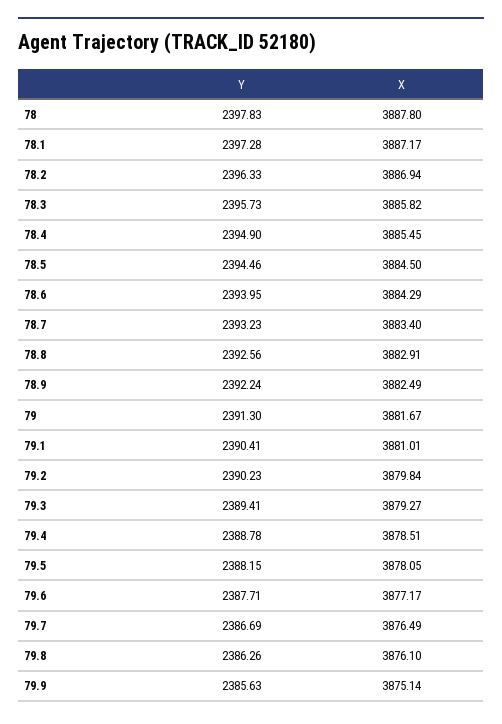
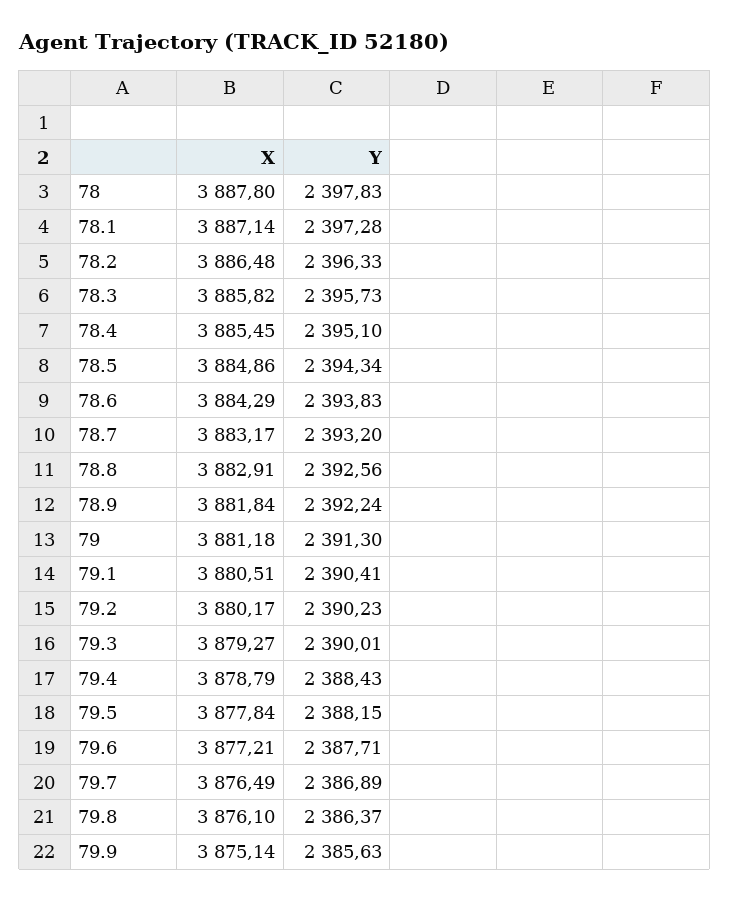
X, 78.1: 3887.17 -> 3887.14
X, 78.2: 3886.94 -> 3886.48
Y, 78.4: 2394.9 -> 2395.1
Y, 78.5: 2394.46 -> 2394.34
X, 78.5: 3884.5 -> 3884.86
Y, 78.6: 2393.95 -> 2393.83
Y, 78.7: 2393.23 -> 2393.2
X, 78.7: 3883.4 -> 3883.17
X, 78.9: 3882.49 -> 3881.84
X, 79: 3881.67 -> 3881.18
X, 79.1: 3881.01 -> 3880.51
X, 79.2: 3879.84 -> 3880.17
Y, 79.3: 2389.41 -> 2390.01
Y, 79.4: 2388.78 -> 2388.43
X, 79.4: 3878.51 -> 3878.79
X, 79.5: 3878.05 -> 3877.84
X, 79.6: 3877.17 -> 3877.21
Y, 79.7: 2386.69 -> 2386.89
Y, 79.8: 2386.26 -> 2386.37

